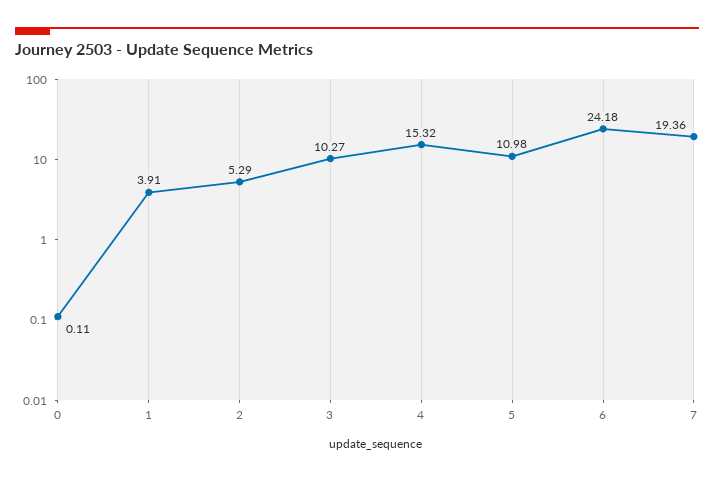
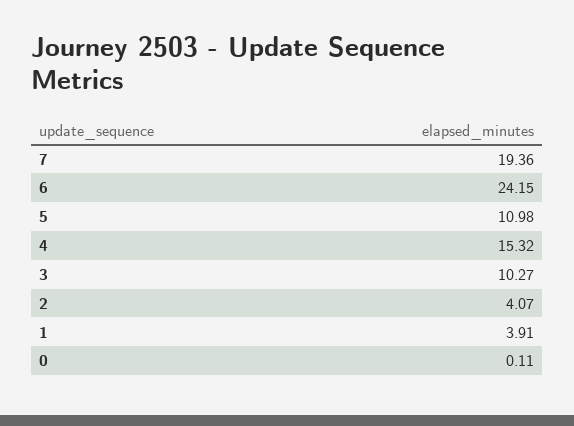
2: 5.29 -> 4.07
6: 24.18 -> 24.15

